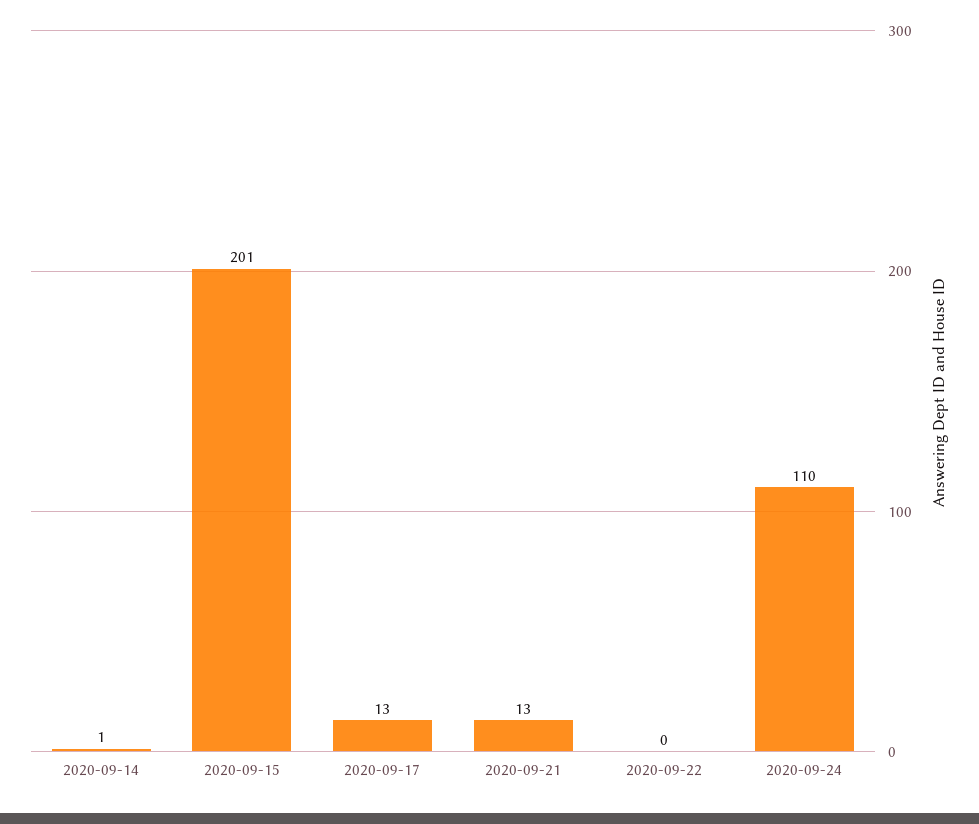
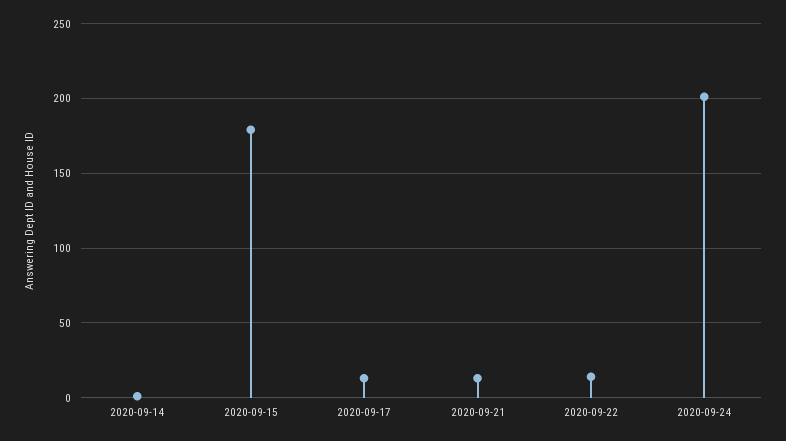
2020-09-15: 201 -> 180
2020-09-22: 0 -> 15
2020-09-24: 110 -> 200

